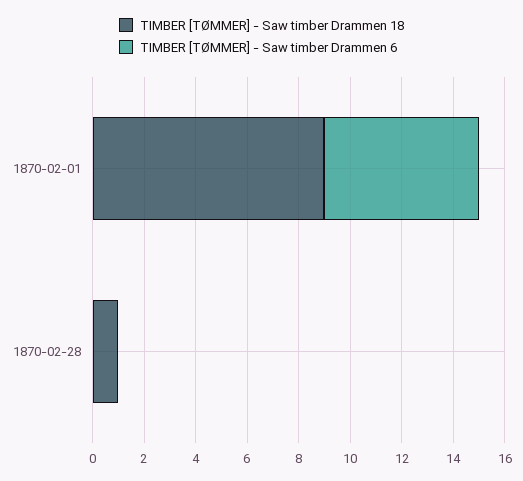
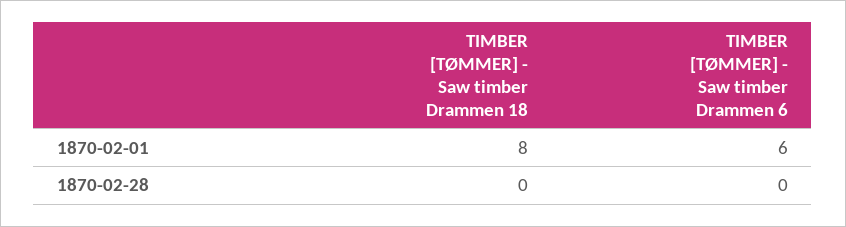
TIMBER [TØMMER] - Saw timber Drammen 18, 1870-02-01: 9 -> 8
TIMBER [TØMMER] - Saw timber Drammen 18, 1870-02-28: 1 -> 0

